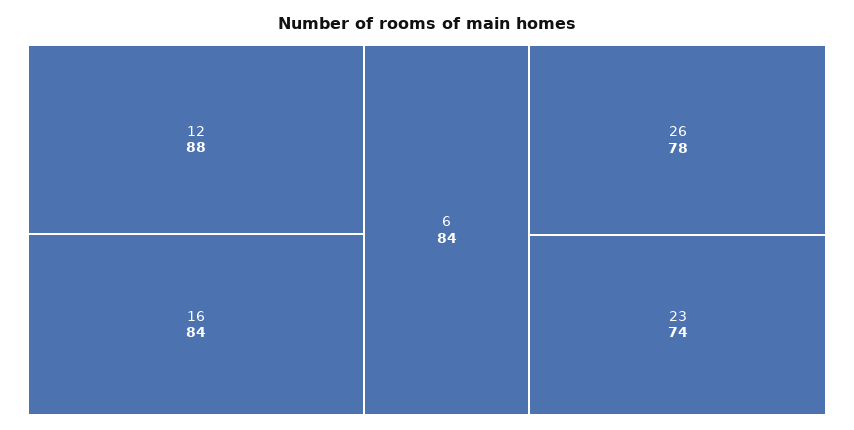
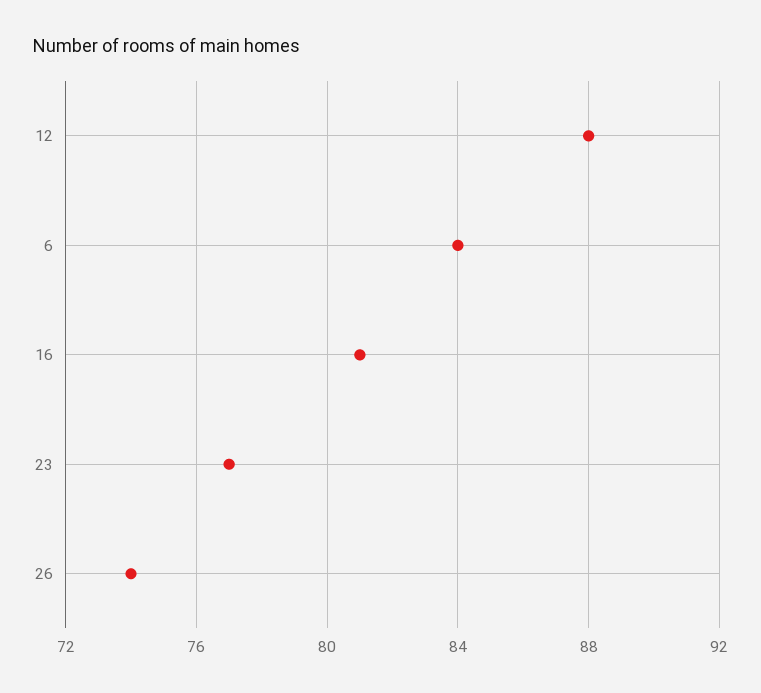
16: 84 -> 81
26: 78 -> 74
23: 74 -> 77

